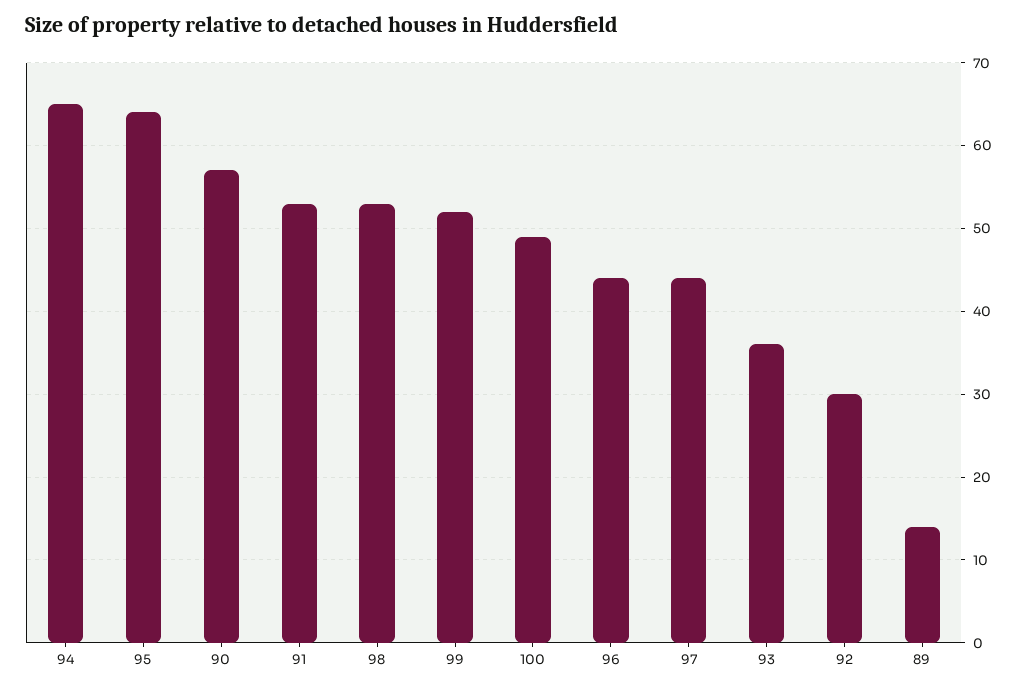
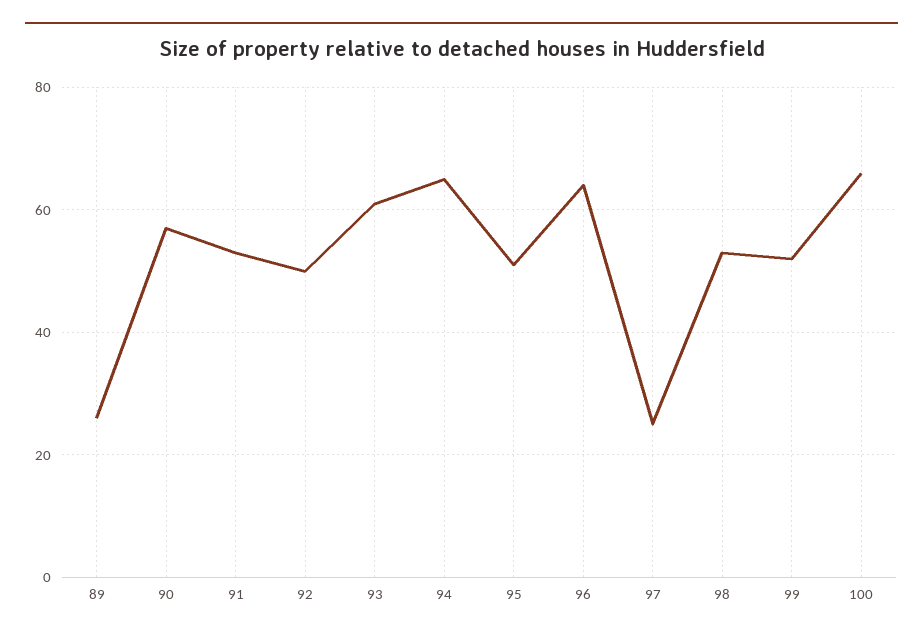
95: 64 -> 50
100: 49 -> 65
96: 44 -> 65
97: 44 -> 25
93: 36 -> 60
92: 30 -> 50
89: 14 -> 25

